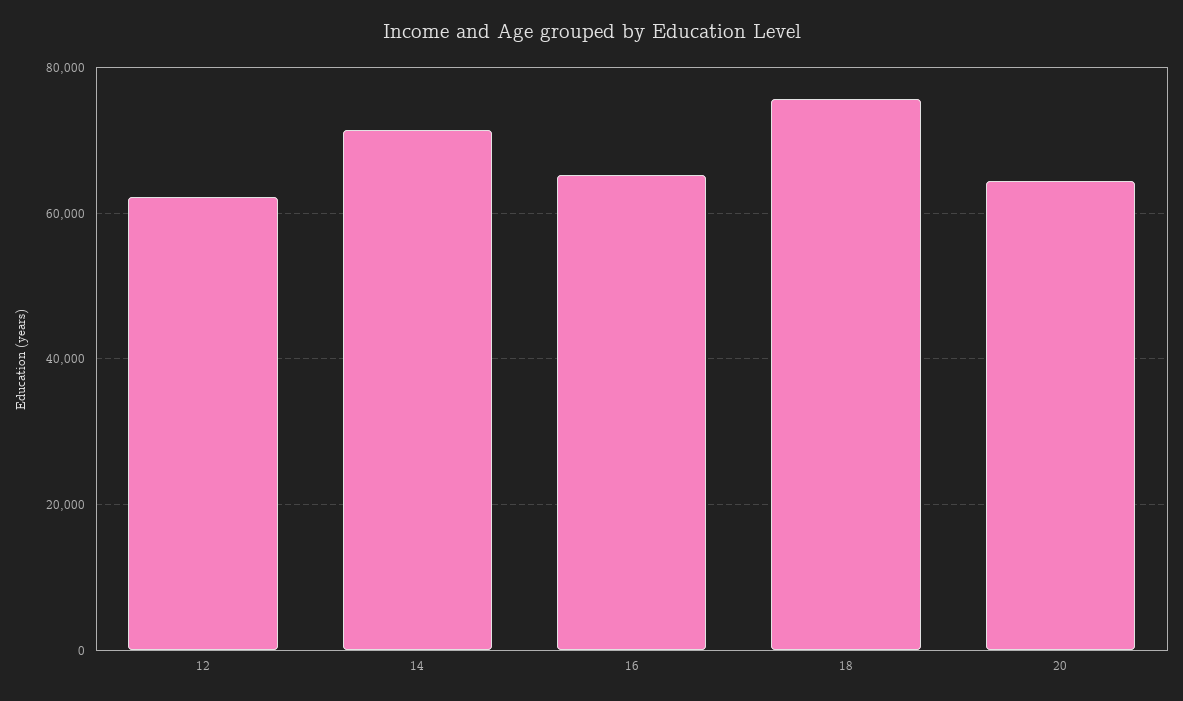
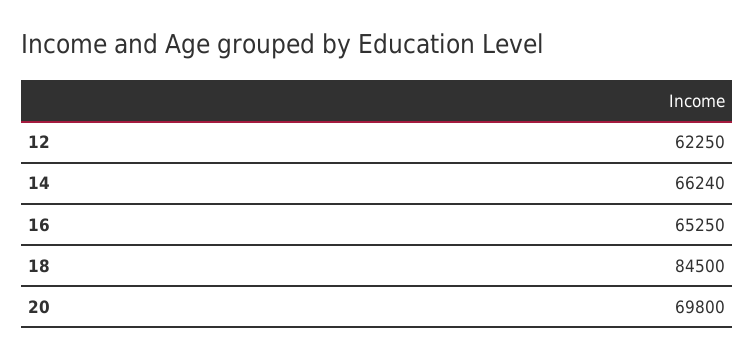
14: 72000 -> 66240
18: 76000 -> 84500
20: 64000 -> 69800

